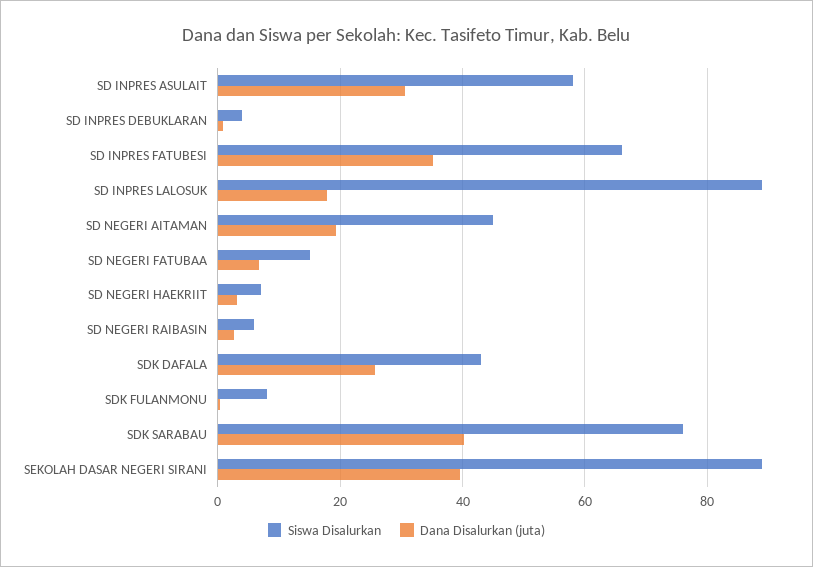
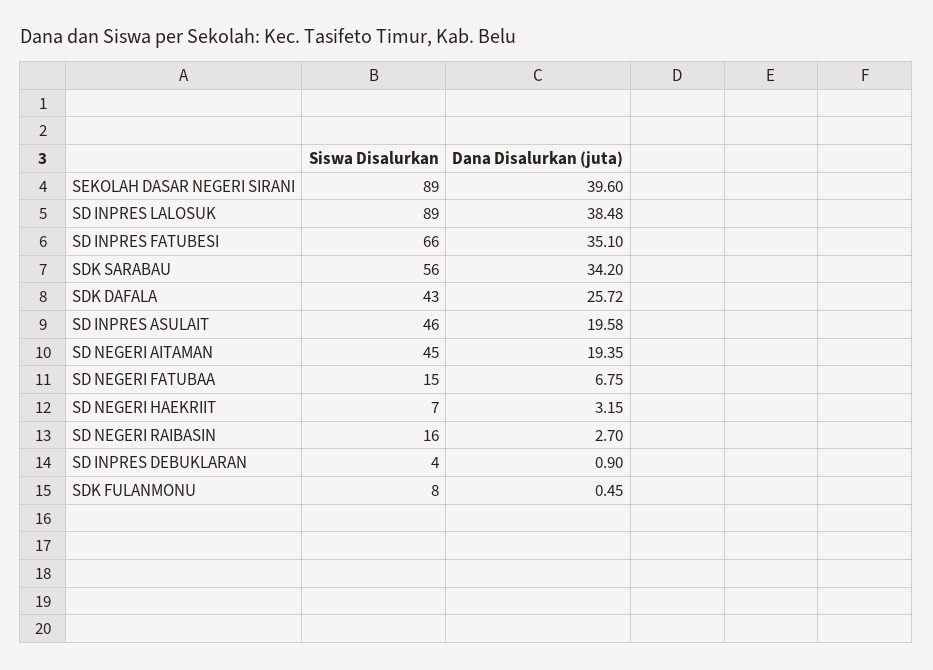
Siswa Disalurkan, SD INPRES ASULAIT: 58 -> 46
Dana Disalurkan (juta), SD INPRES ASULAIT: 30 -> 19.58
Dana Disalurkan (juta), SD INPRES LALOSUK: 18 -> 38.48
Siswa Disalurkan, SD NEGERI RAIBASIN: 6 -> 16
Siswa Disalurkan, SDK SARABAU: 76 -> 56
Dana Disalurkan (juta), SDK SARABAU: 40 -> 34.2

